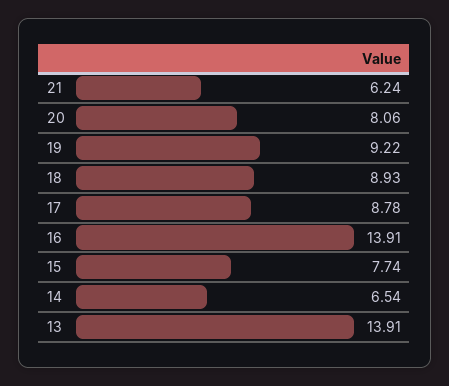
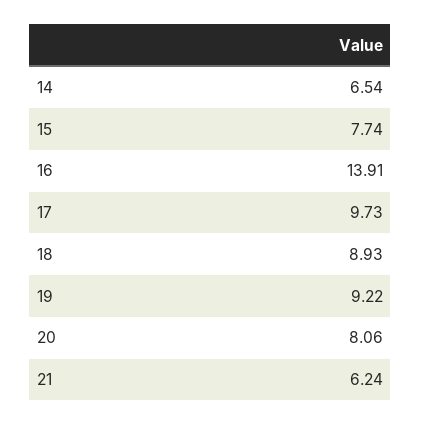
17: 8.78 -> 9.73
13: 13.91 -> none

